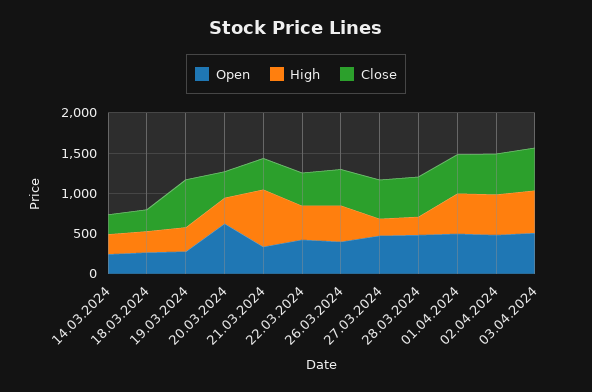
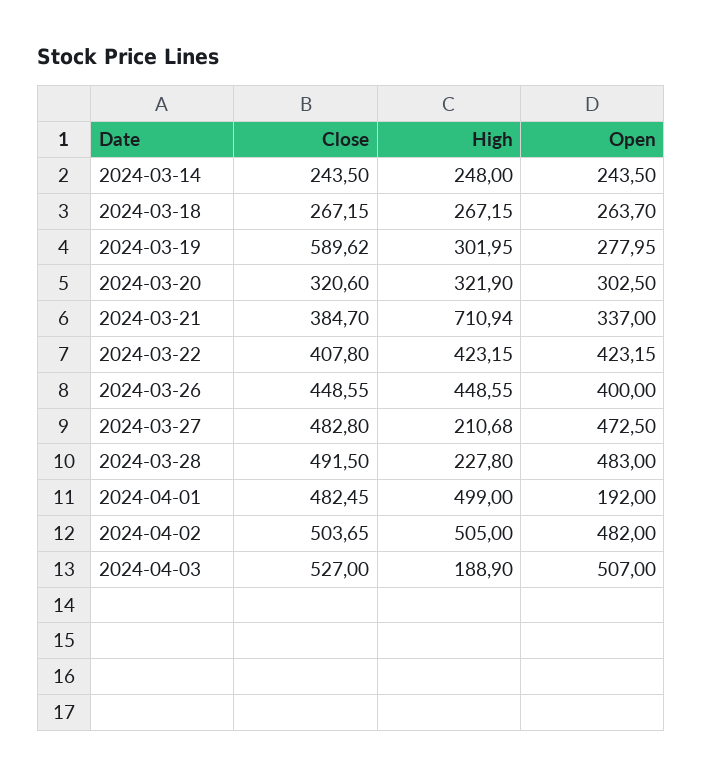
Open, 20.03.2024: 600 -> 302.5
Open, 01.04.2024: 500 -> 192
High, 03.04.2024: 500 -> 188.9

